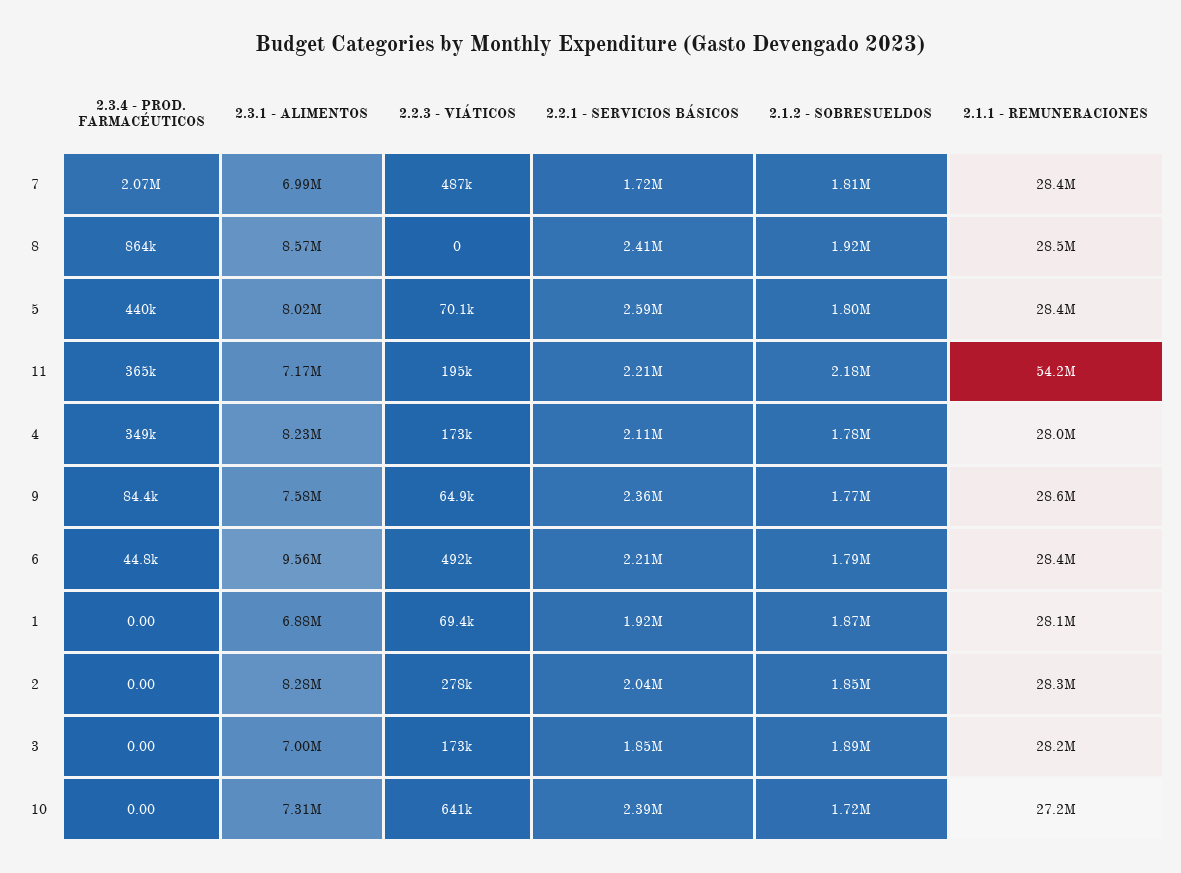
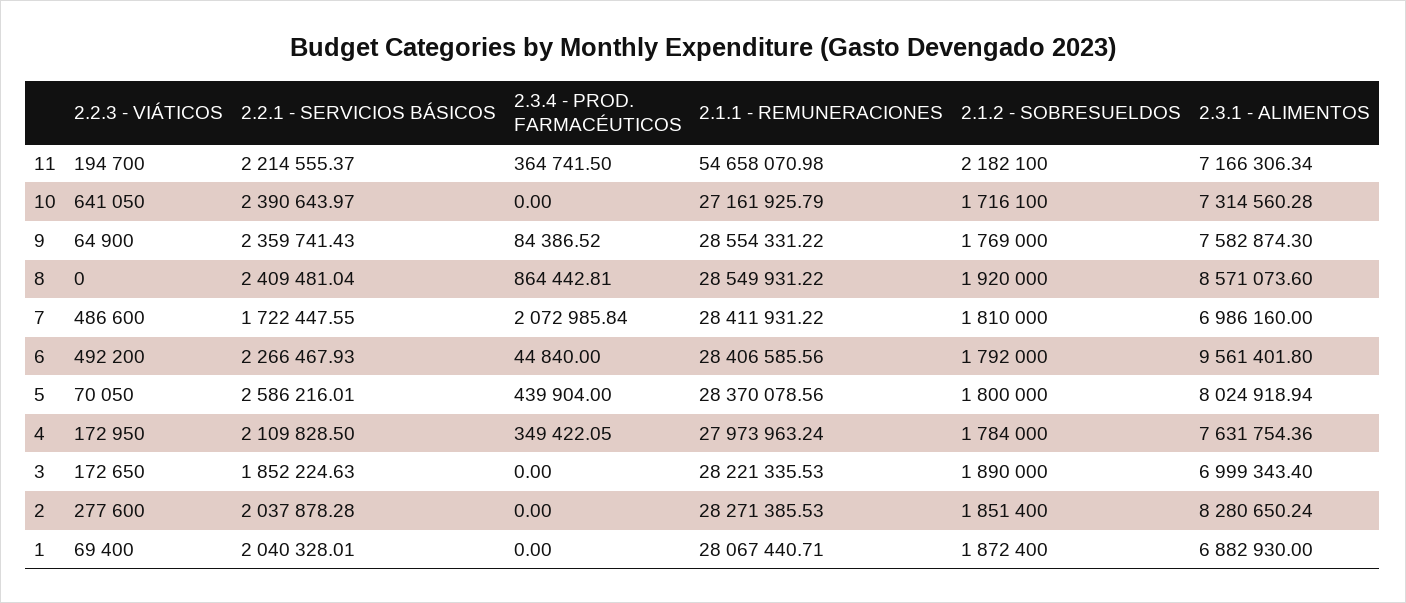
2.1.1 - REMUNERACIONES, 11: 54200000 -> 54658070.98
2.3.1 - ALIMENTOS, 4: 8230000 -> 7631754.36
2.2.1 - SERVICIOS BÁSICOS, 6: 2210000 -> 2266467.93
2.2.1 - SERVICIOS BÁSICOS, 1: 1920000 -> 2040328.01

